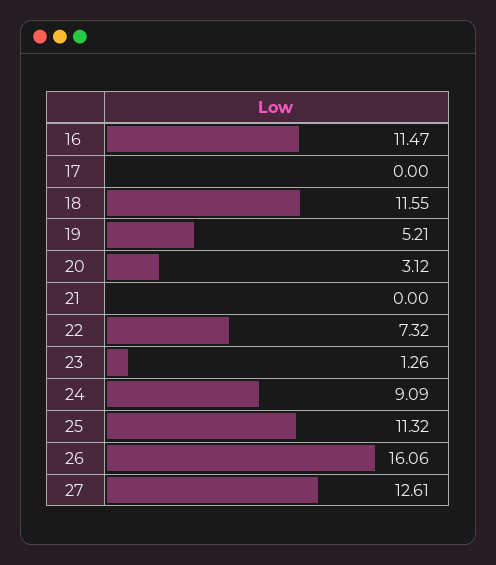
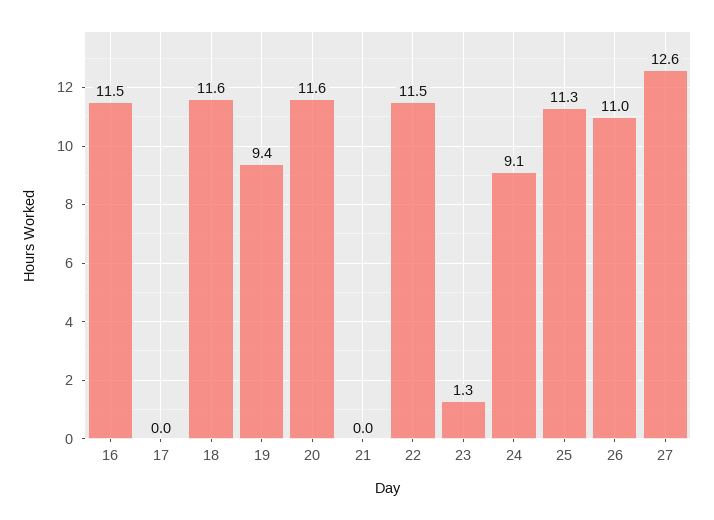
19: 5.21 -> 9.4
20: 3.12 -> 11.6
22: 7.32 -> 11.5
26: 16.06 -> 11

